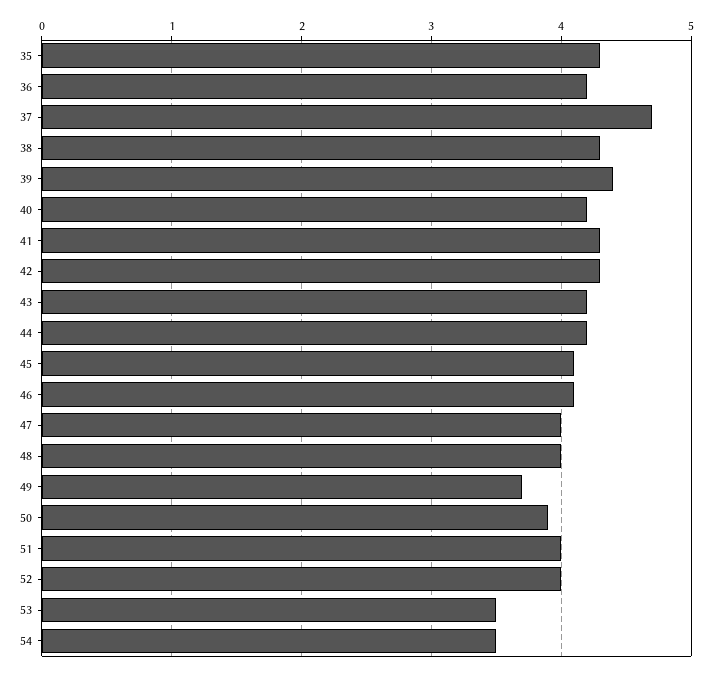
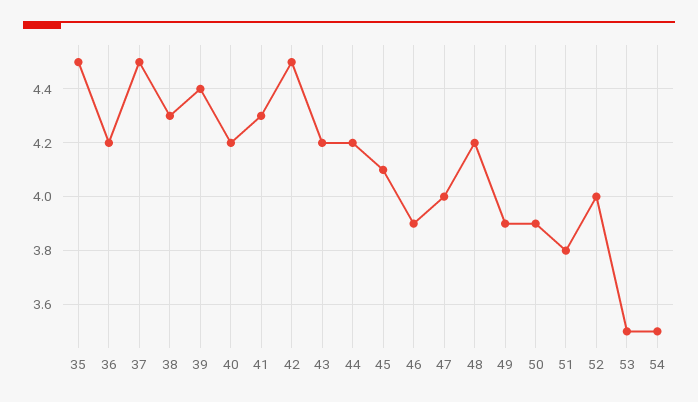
35: 4.3 -> 4.5
37: 4.7 -> 4.5
42: 4.3 -> 4.5
46: 4.1 -> 3.9
48: 4 -> 4.2
49: 3.7 -> 3.9
51: 4 -> 3.8

